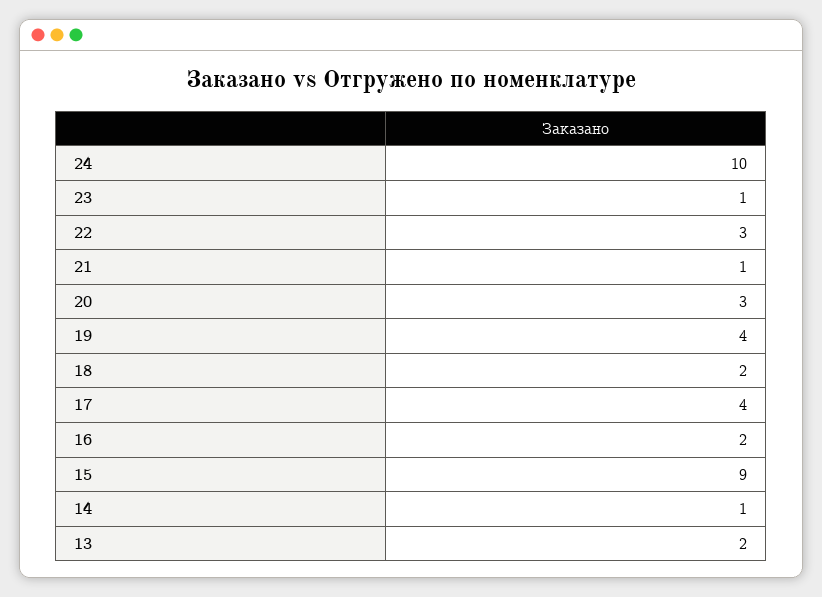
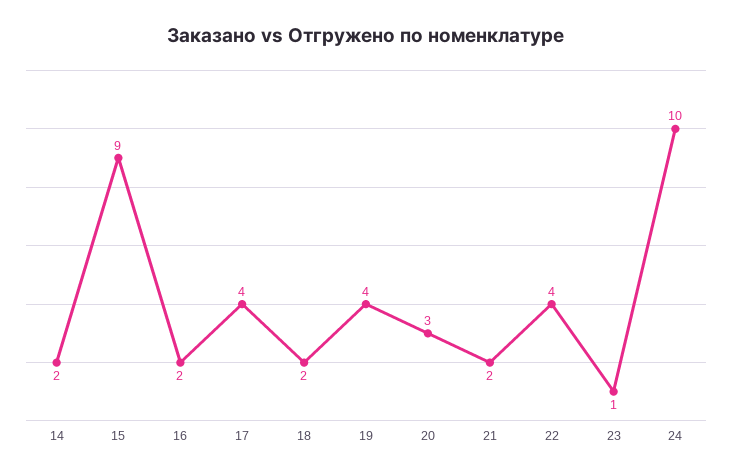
22: 3 -> 4
21: 1 -> 2
14: 1 -> 2
13: 2 -> none

